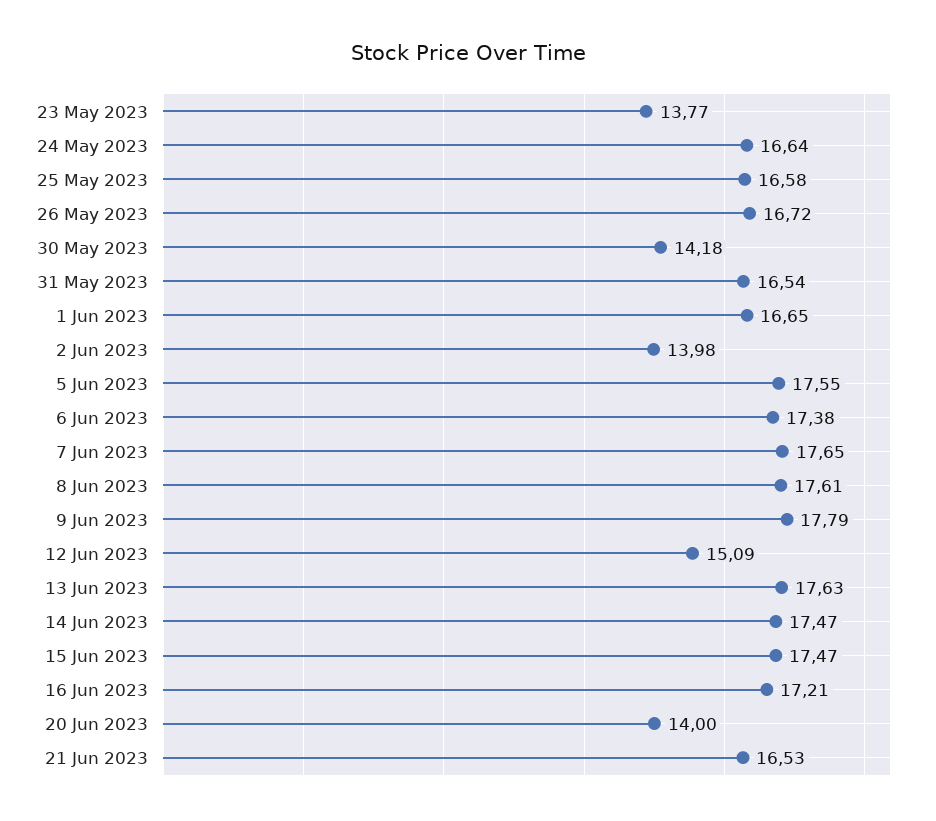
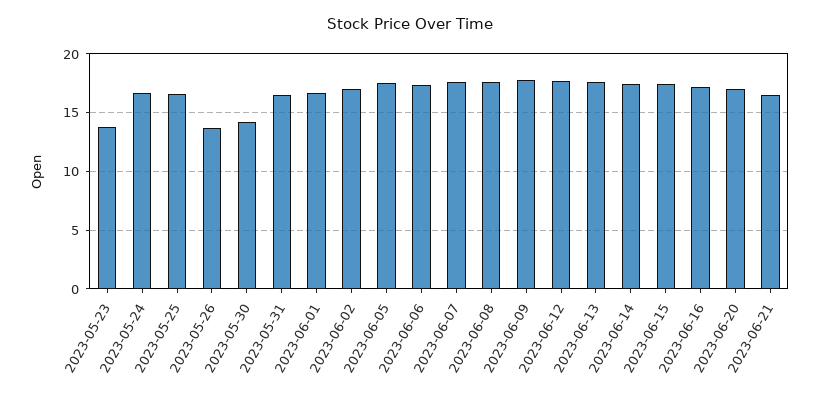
26 May 2023: 16.72 -> 14
2 Jun 2023: 13.98 -> 17
12 Jun 2023: 15.09 -> 18
20 Jun 2023: 14 -> 17

